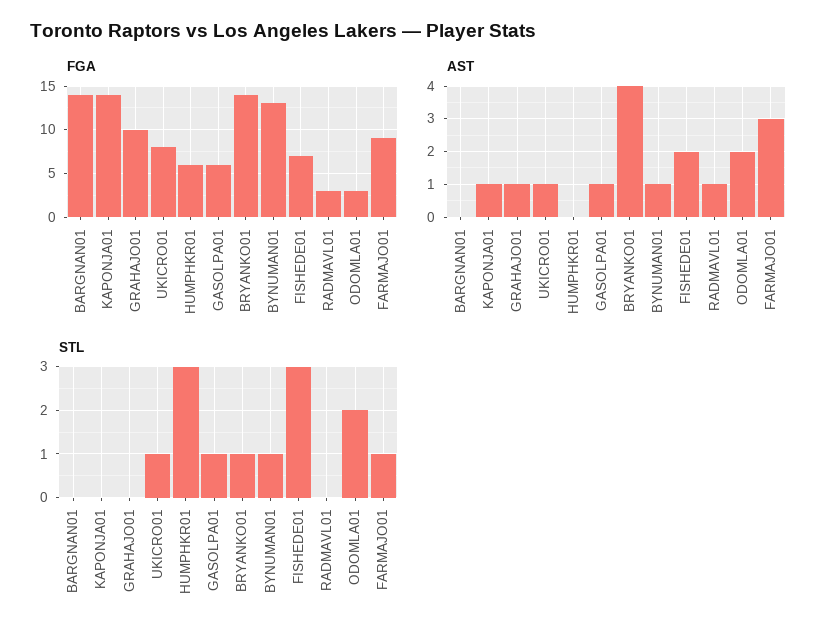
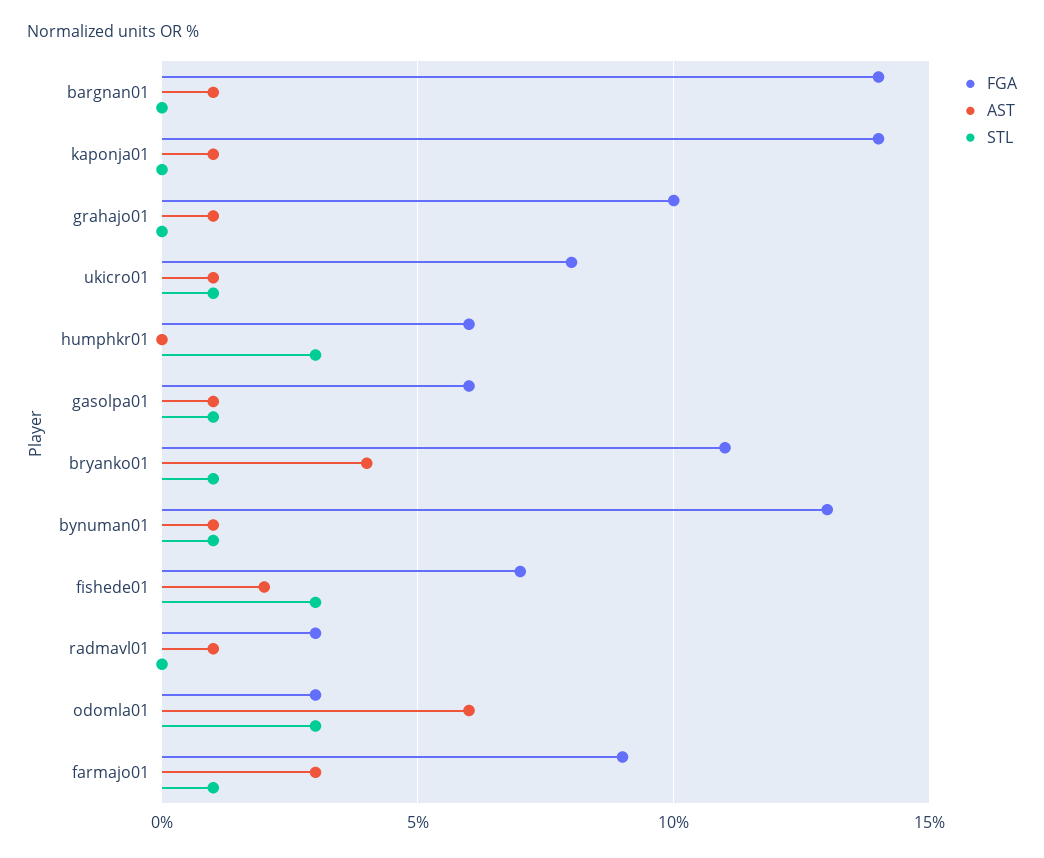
FGA, BRYANKO01: 14 -> 11
AST, BARGNAN01: 0 -> 1
AST, ODOMLA01: 2 -> 6
STL, ODOMLA01: 2 -> 3

